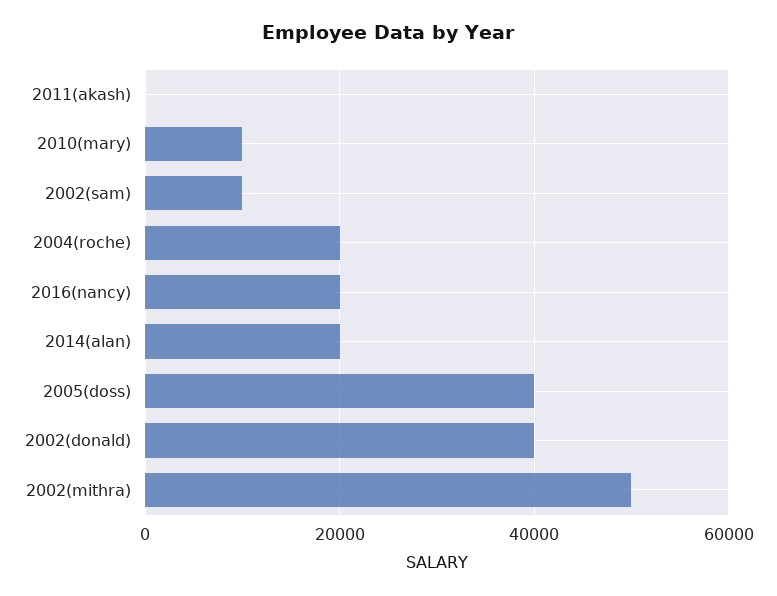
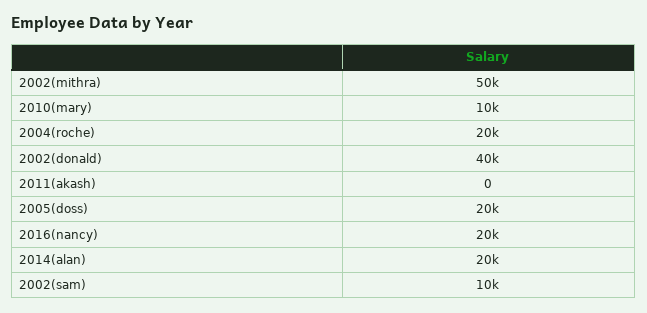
2005(doss): 40000 -> 20000

